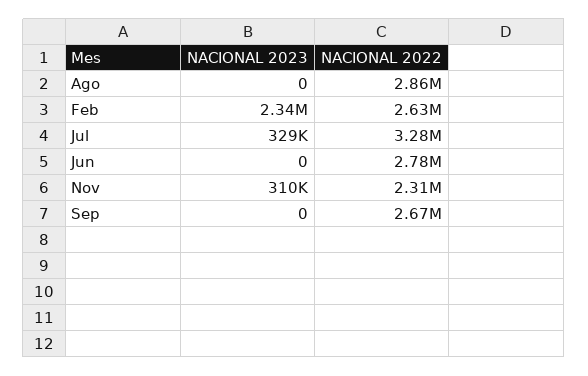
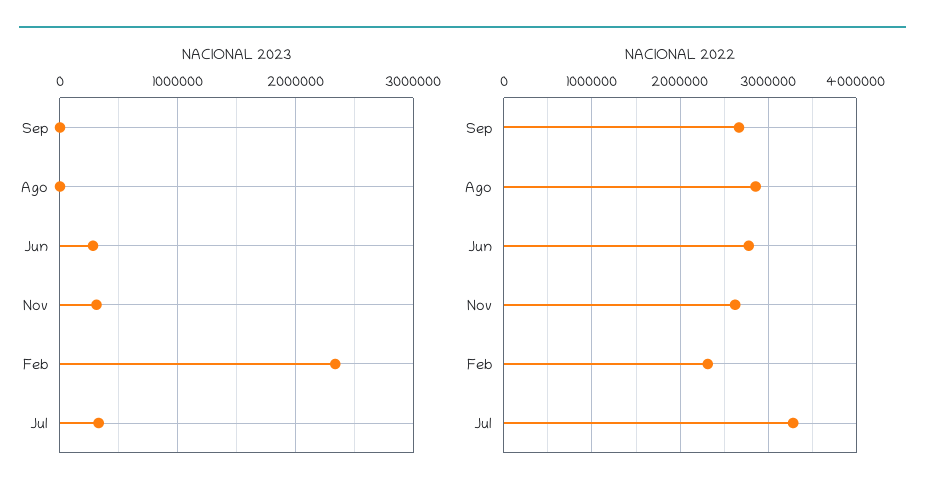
NACIONAL 2022, Feb: 2630000 -> 2300000
NACIONAL 2023, Jun: 0 -> 300000
NACIONAL 2022, Nov: 2310000 -> 2600000

